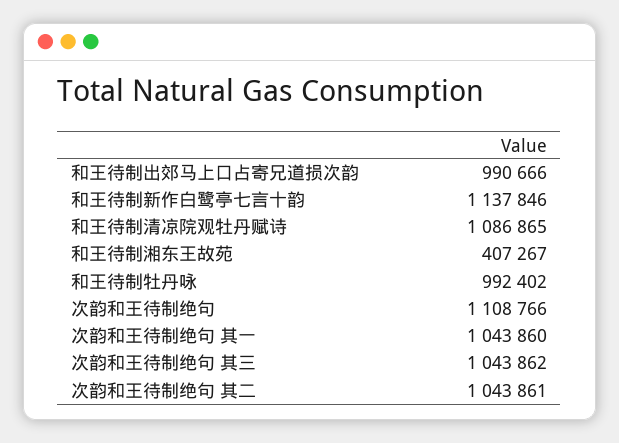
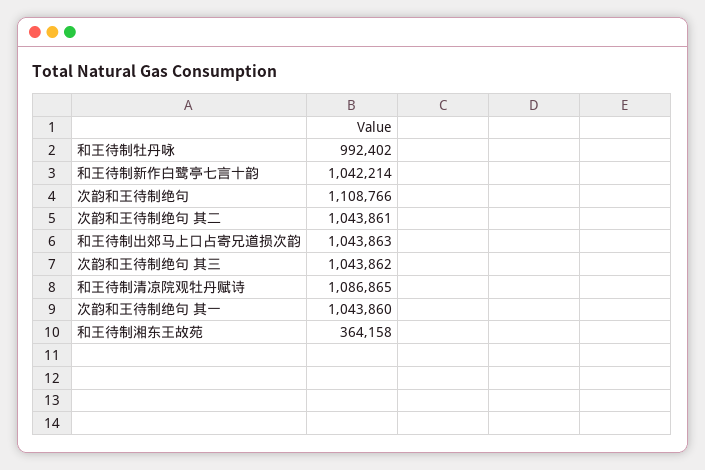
和王待制出郊马上口占寄兄道损次韵: 990666 -> 1043863
和王待制新作白鹭亭七言十韵: 1137846 -> 1042214
和王待制湘东王故苑: 407267 -> 364158

